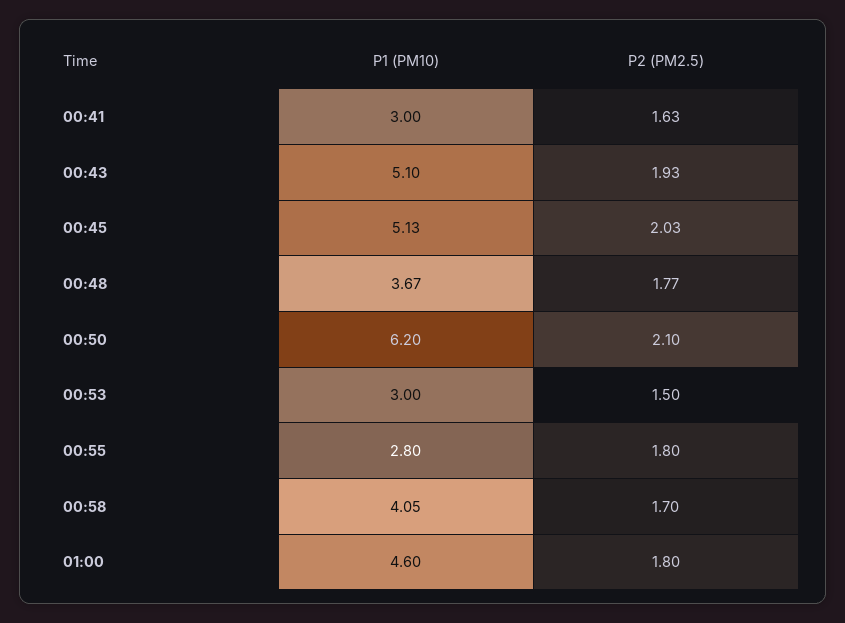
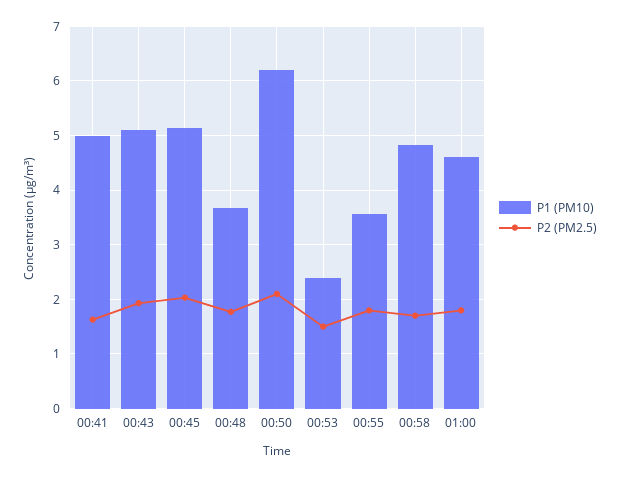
P1 (PM10), 00:41: 3 -> 5
P1 (PM10), 00:53: 3 -> 2.4
P1 (PM10), 00:55: 2.8 -> 3.6
P1 (PM10), 00:58: 4.05 -> 4.8

